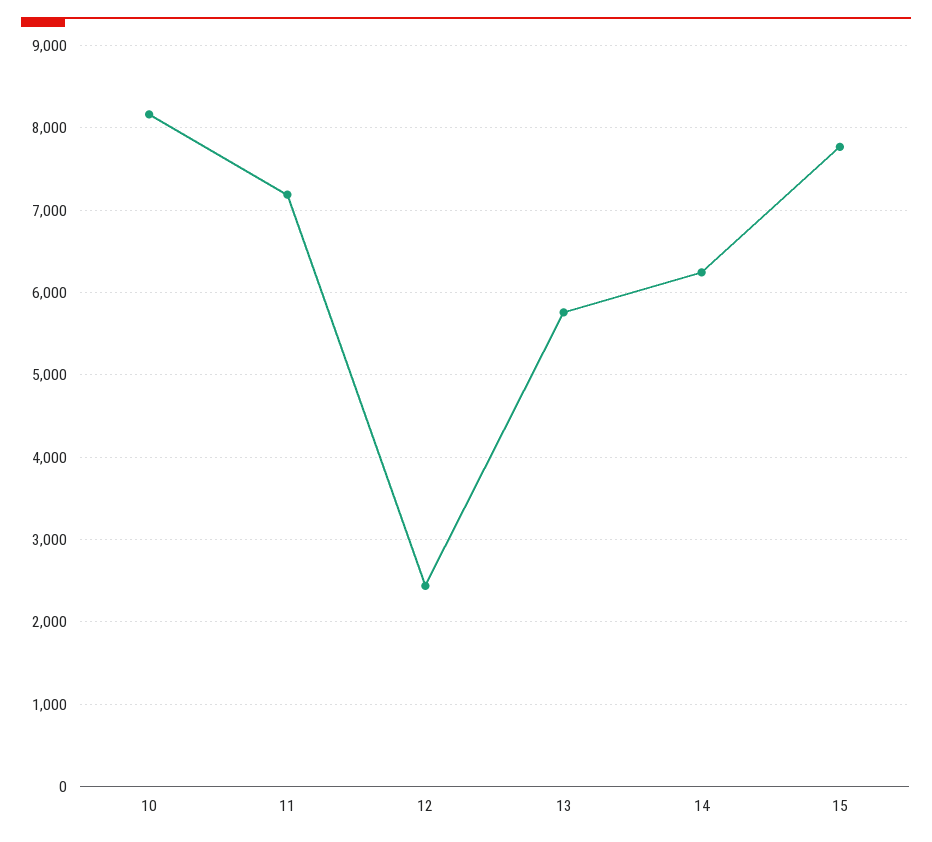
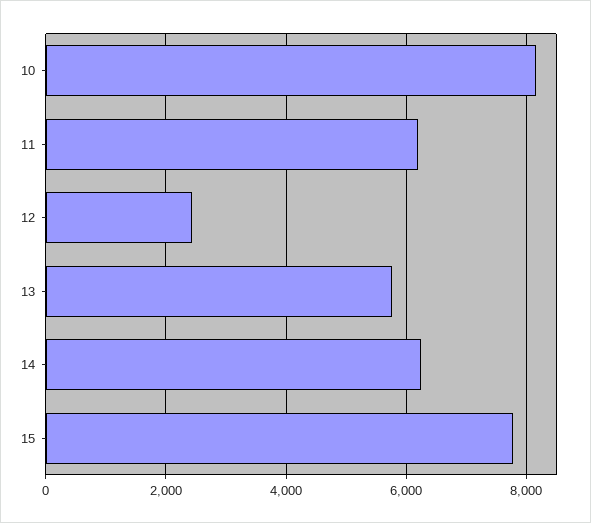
11: 7200 -> 6200

